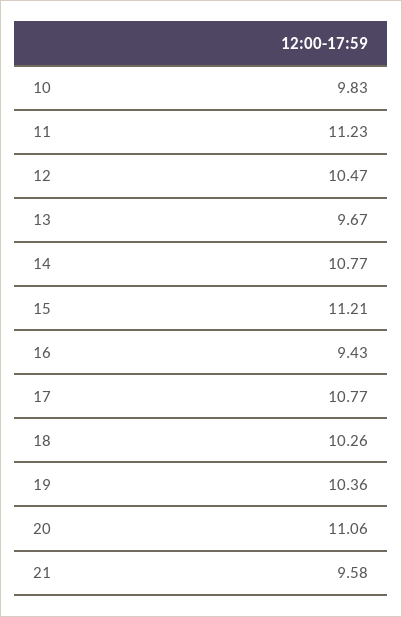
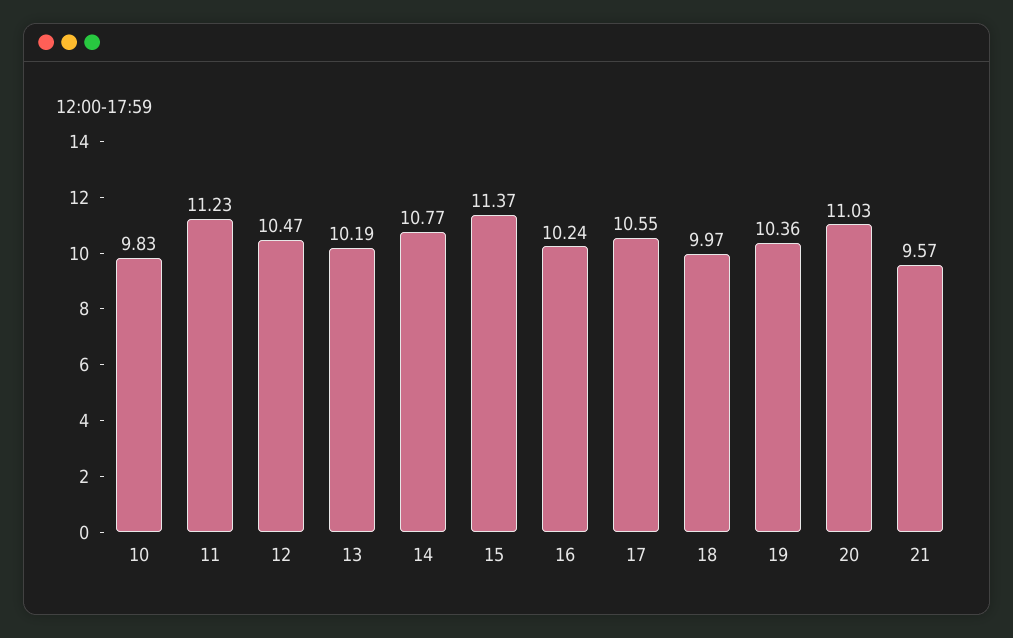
13: 9.67 -> 10.19
15: 11.21 -> 11.37
16: 9.43 -> 10.24
17: 10.77 -> 10.55
18: 10.26 -> 9.97
20: 11.06 -> 11.03
21: 9.58 -> 9.57

